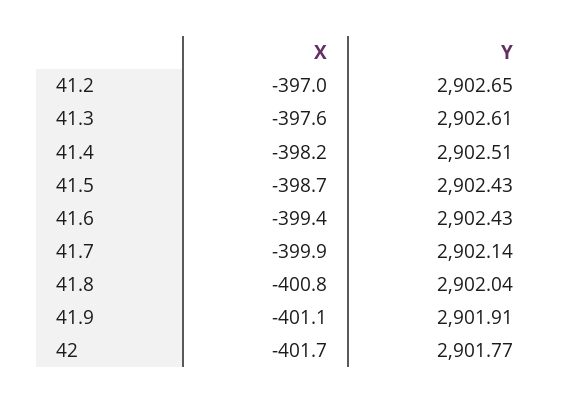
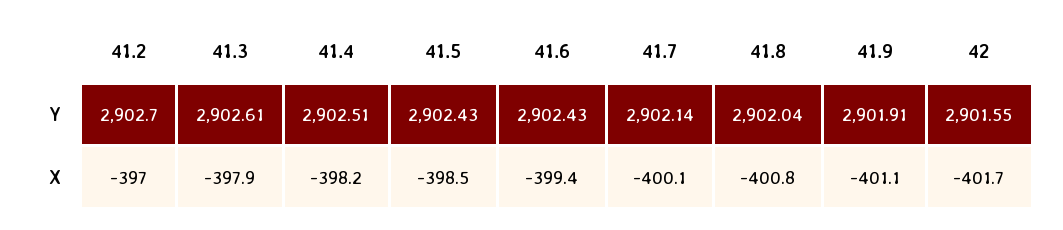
Y, 41.2: 2902.65 -> 2902.7
X, 41.3: -397.6 -> -397.9
X, 41.5: -398.7 -> -398.5
X, 41.7: -399.9 -> -400.1
Y, 42: 2901.77 -> 2901.55

